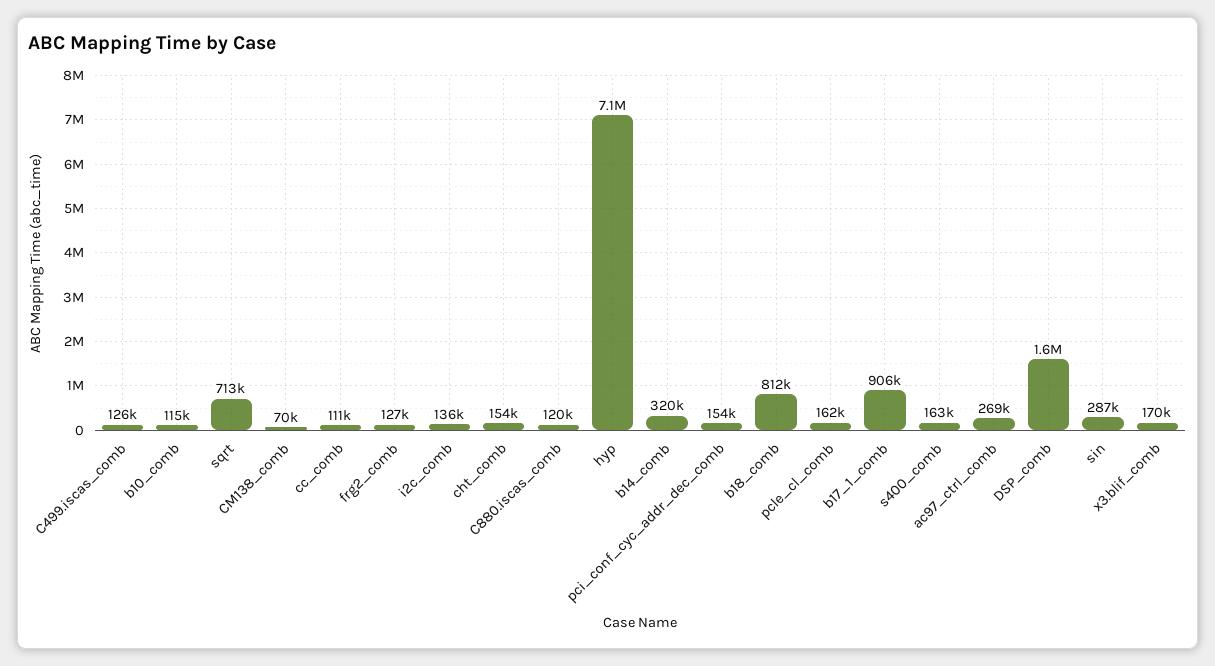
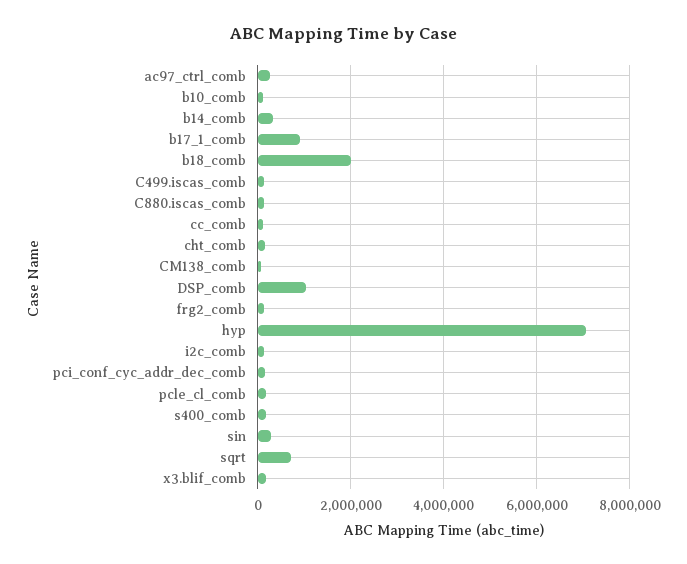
b18_comb: 812000 -> 2000000
DSP_comb: 1600000 -> 1000000

